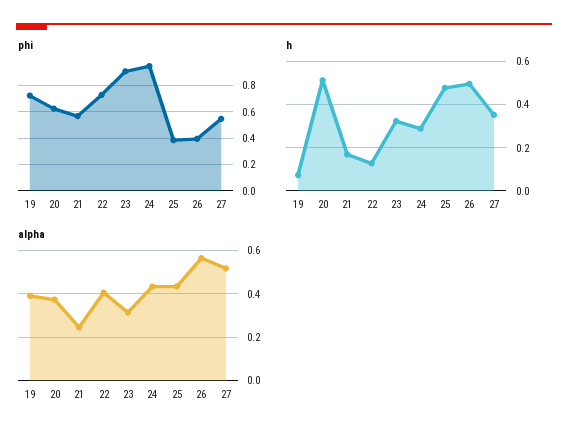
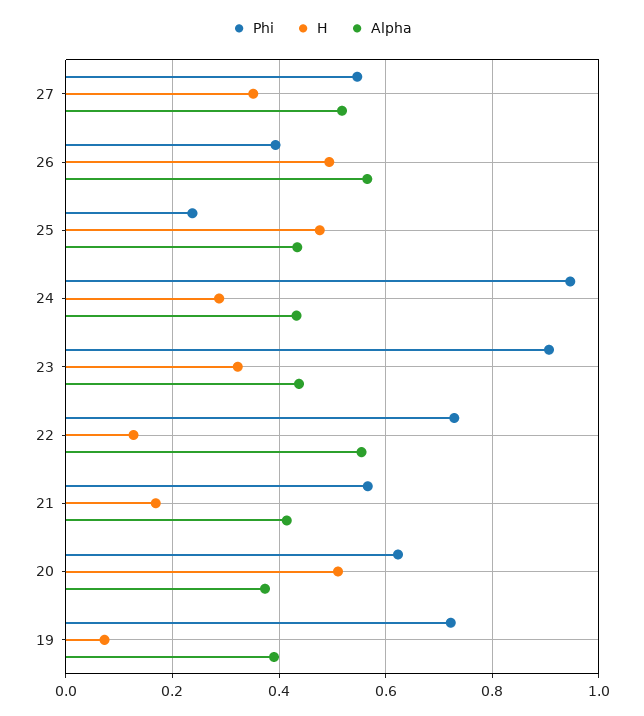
phi, 25: 0.4 -> 0.24
alpha, 21: 0.25 -> 0.42
alpha, 22: 0.4 -> 0.56
alpha, 23: 0.3 -> 0.44

